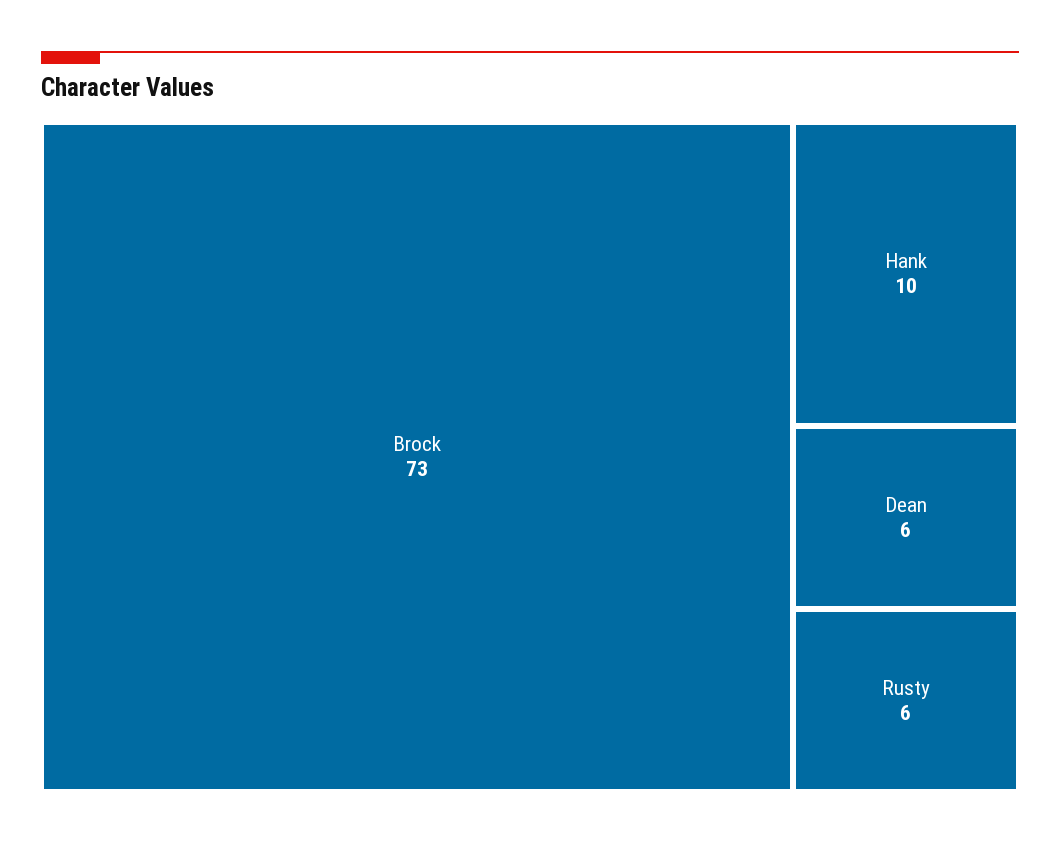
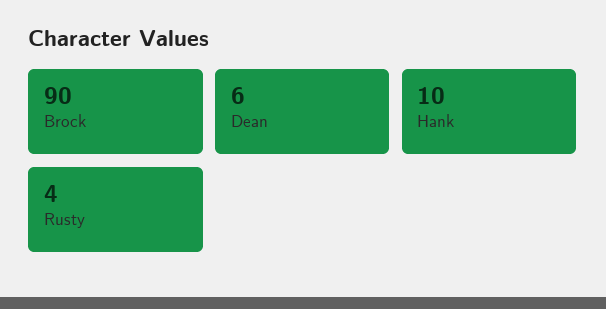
Brock: 73 -> 90
Rusty: 6 -> 4

